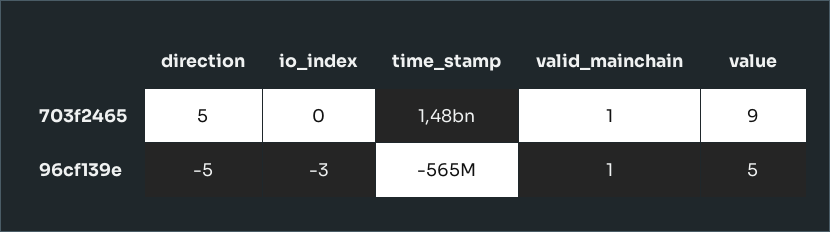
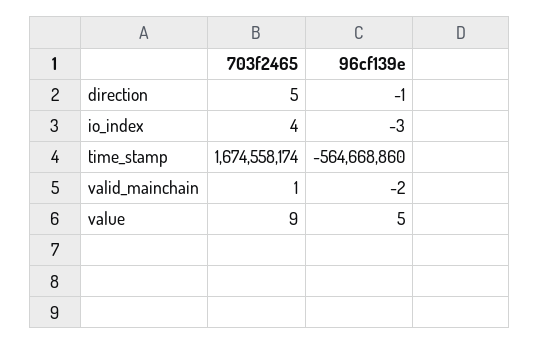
io_index, 703f2465: 0 -> 4
time_stamp, 703f2465: 1480000000 -> 1674558174
direction, 96cf139e: -5 -> -1
valid_mainchain, 96cf139e: 1 -> -2

